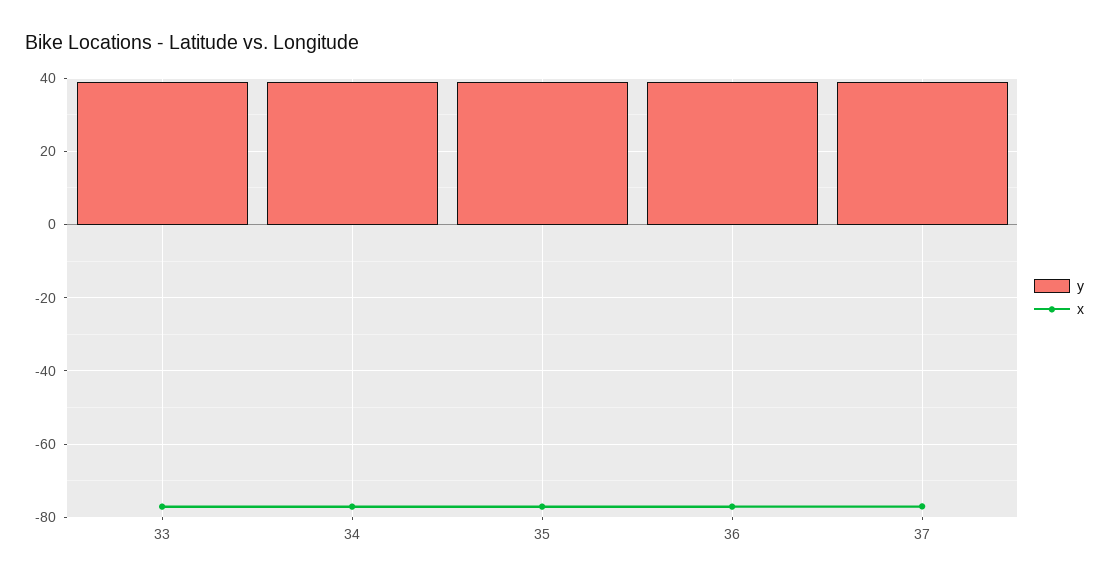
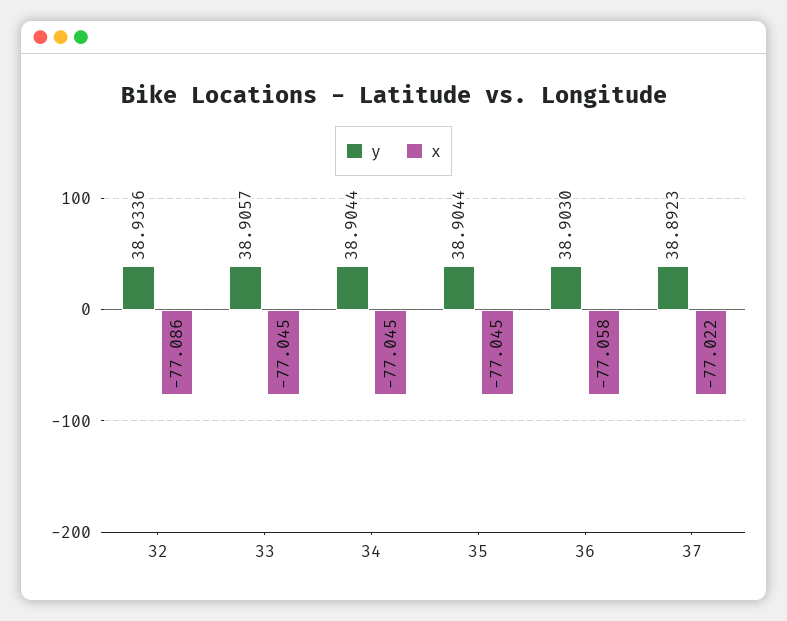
y, 32: none -> 38.9336
x, 32: none -> -77.086

